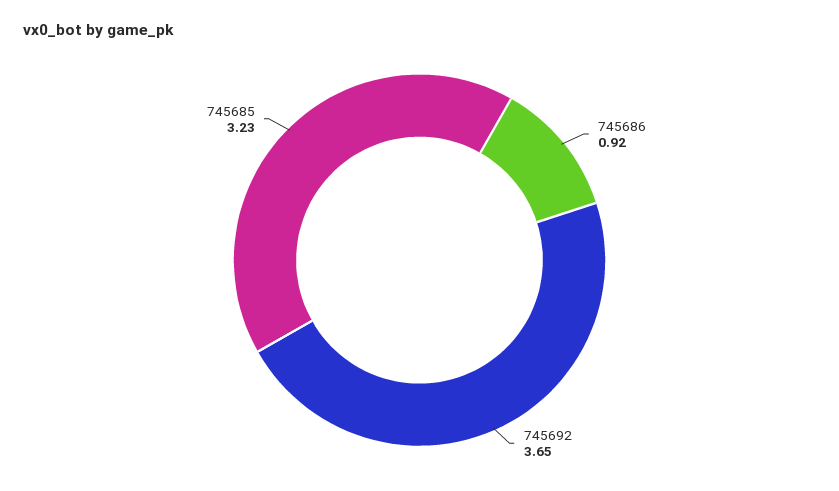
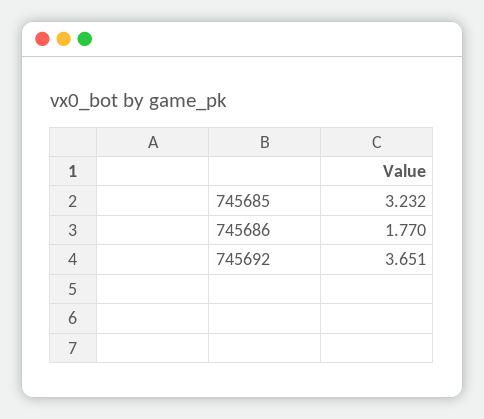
745686: 0.92 -> 1.77

